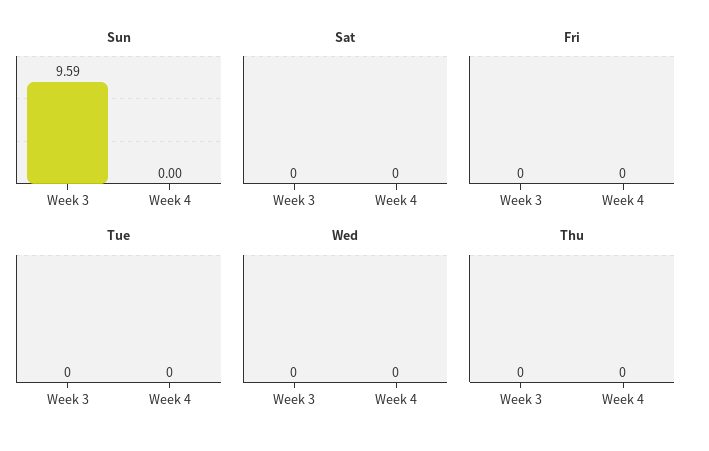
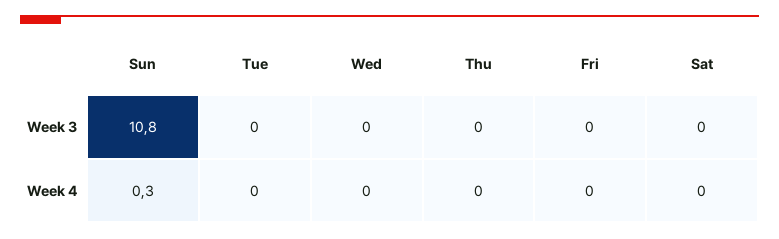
Sun, Week 3: 9.59 -> 10.8
Sun, Week 4: 0 -> 0.3

